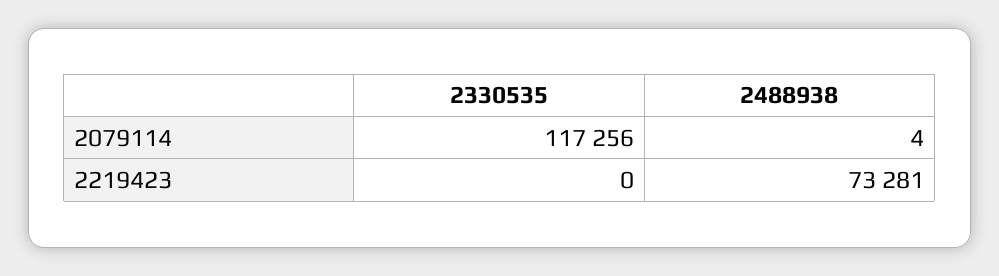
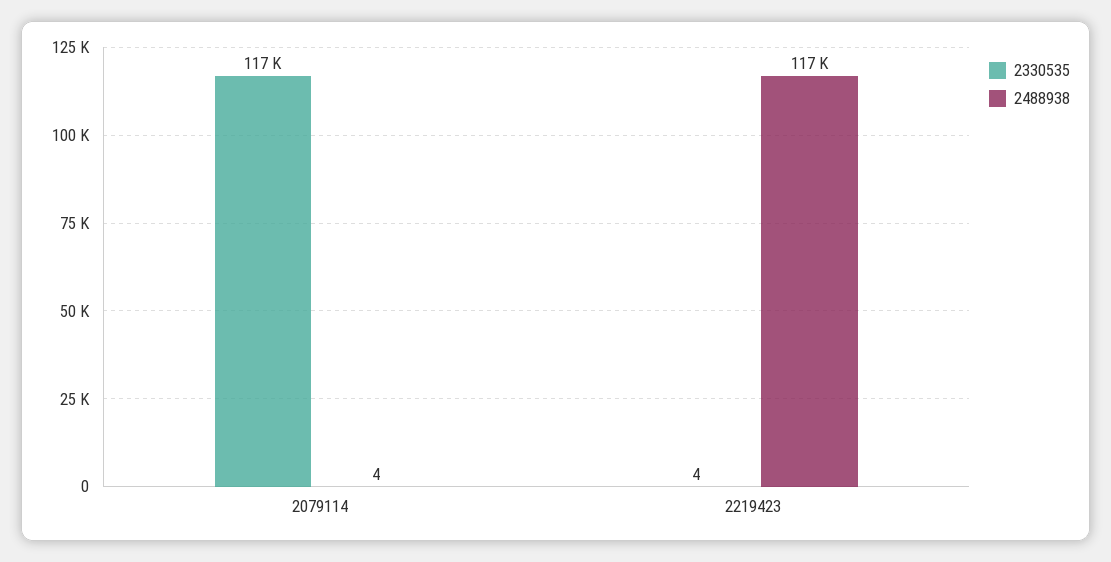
2330535, 2219423: 0 -> 4
2488938, 2219423: 73281 -> 117000

